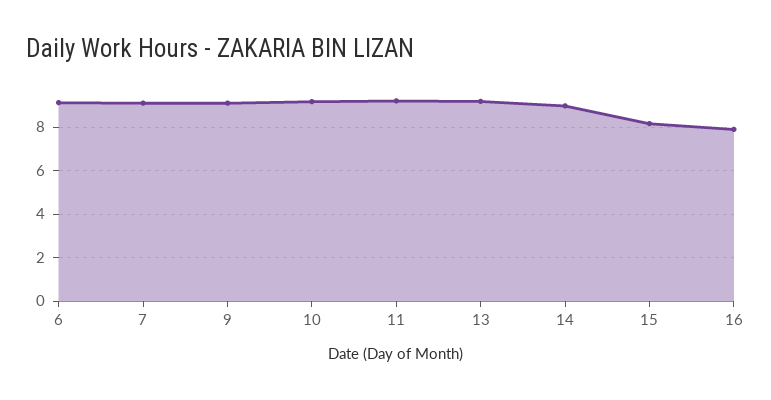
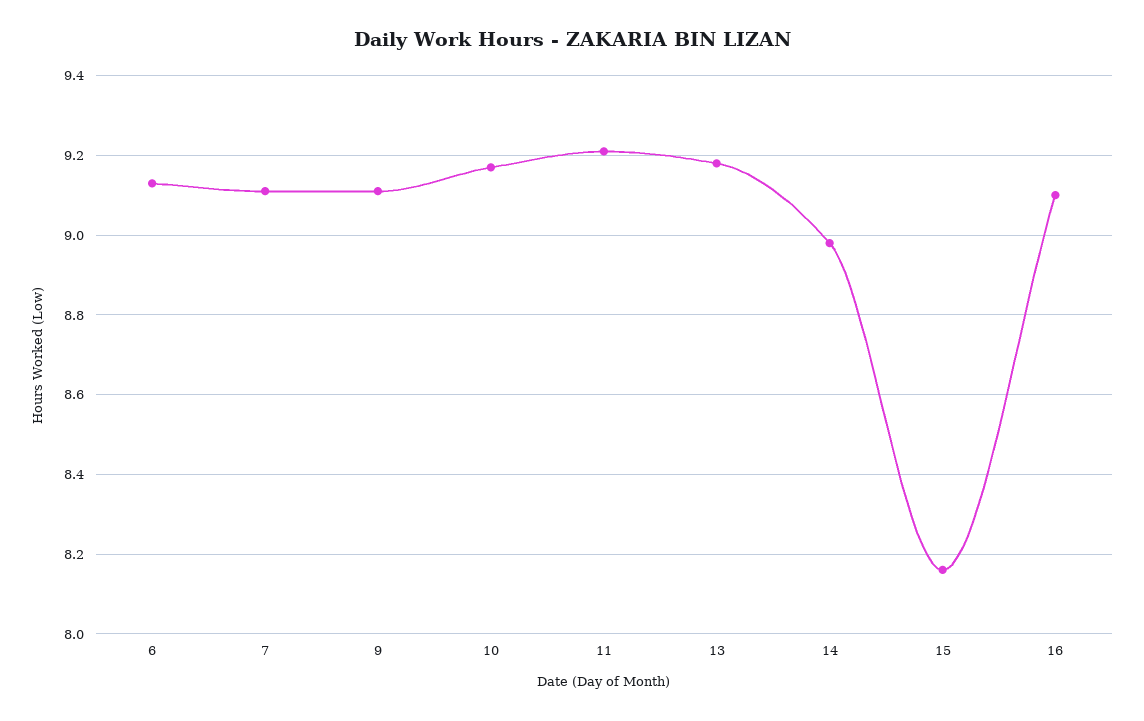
16: 8 -> 9.1

